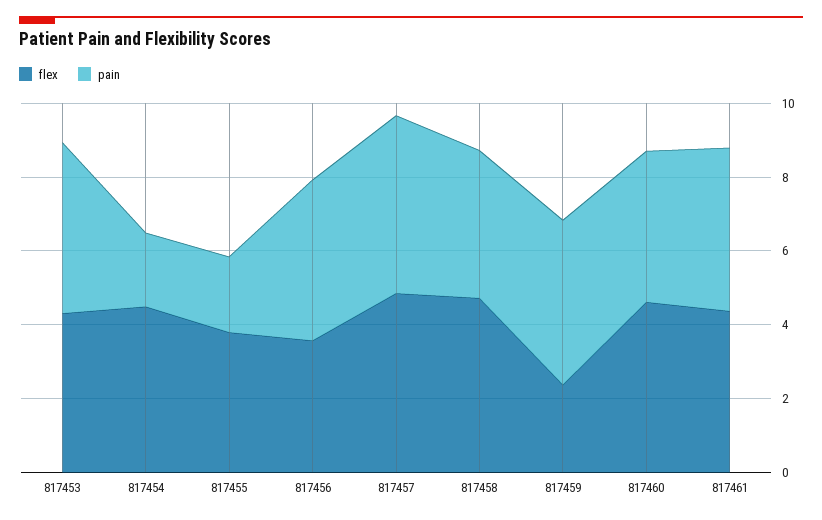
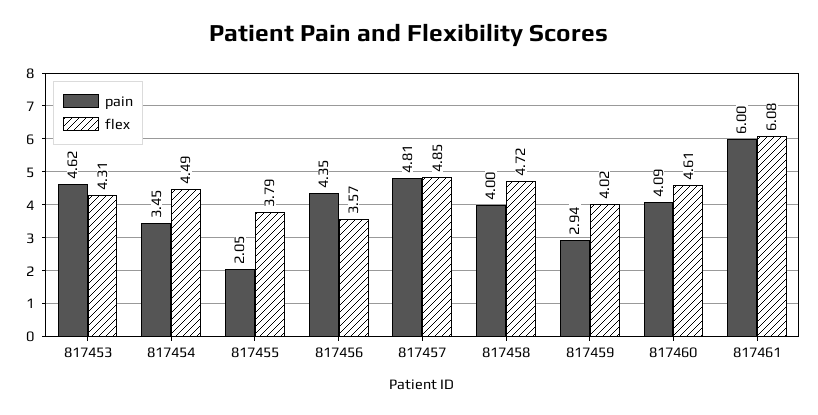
pain, 817454: 2 -> 3.45
flex, 817459: 2.5 -> 4.02
pain, 817459: 4.5 -> 2.94
flex, 817461: 4.5 -> 6.08
pain, 817461: 4.5 -> 6

